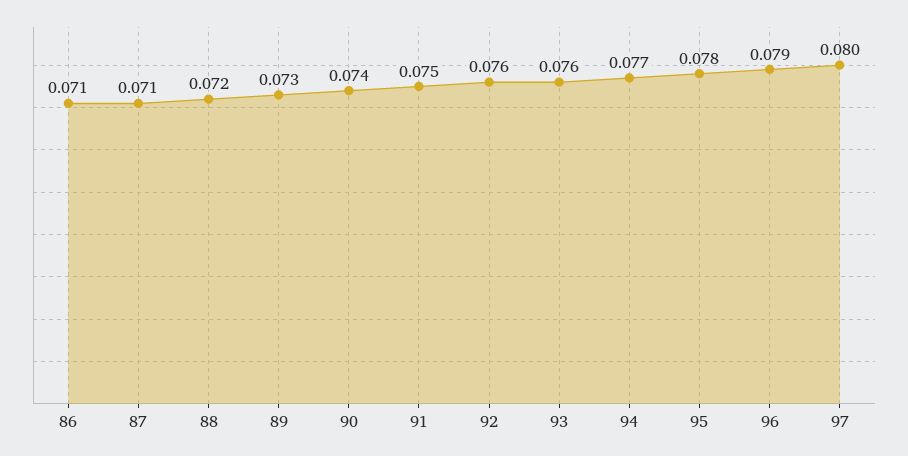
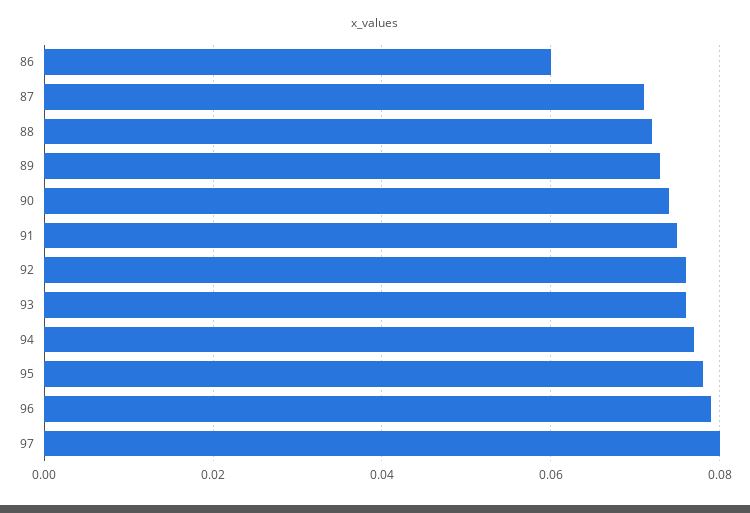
86: 0.071 -> 0.06

